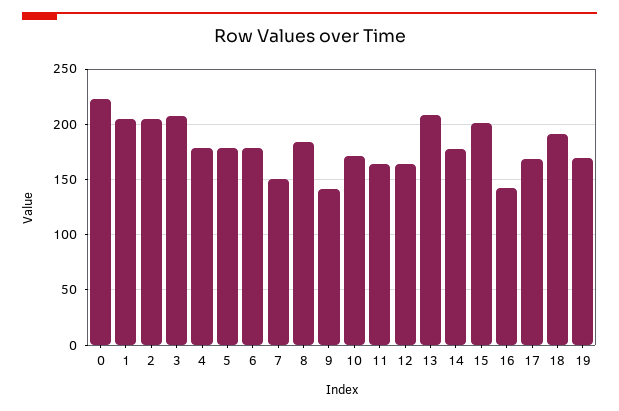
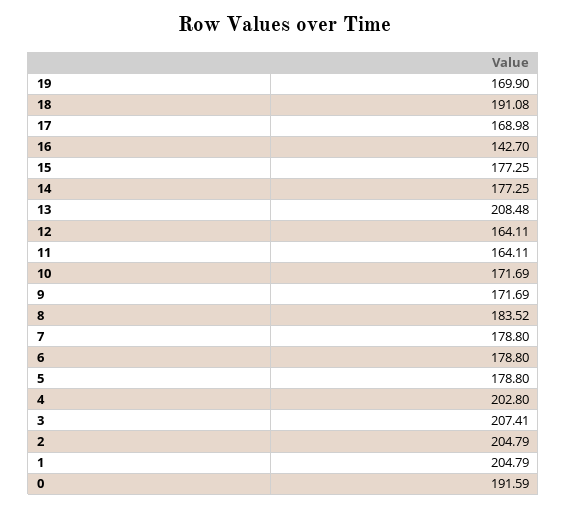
0: 220 -> 191.59
4: 180 -> 202.8
7: 150 -> 178.8
9: 140 -> 171.69
15: 200 -> 177.25

